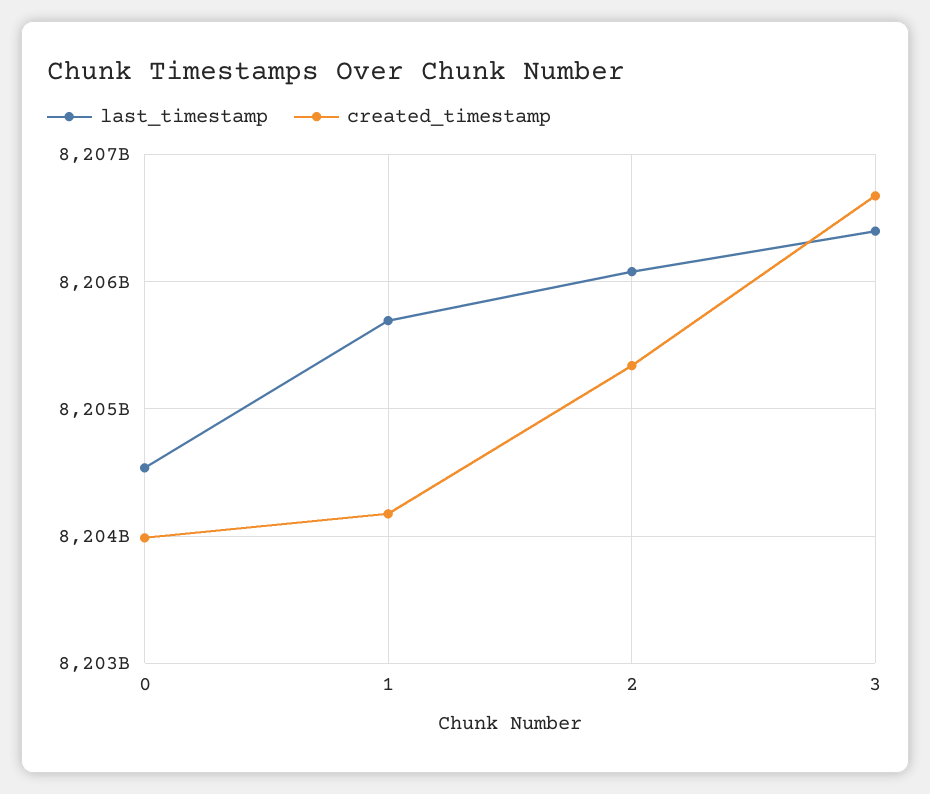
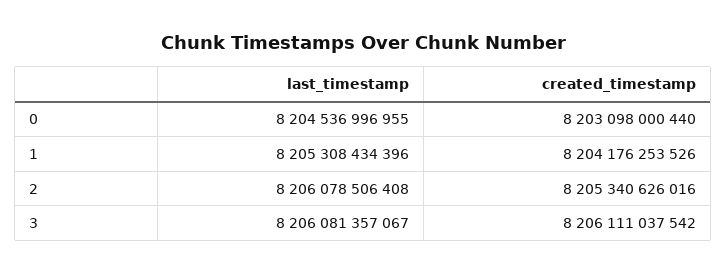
created_timestamp, 0: 8204000000000 -> 8203098000440
last_timestamp, 1: 8205700000000 -> 8205308434396
last_timestamp, 3: 8206400000000 -> 8206081357067
created_timestamp, 3: 8206700000000 -> 8206111037542

